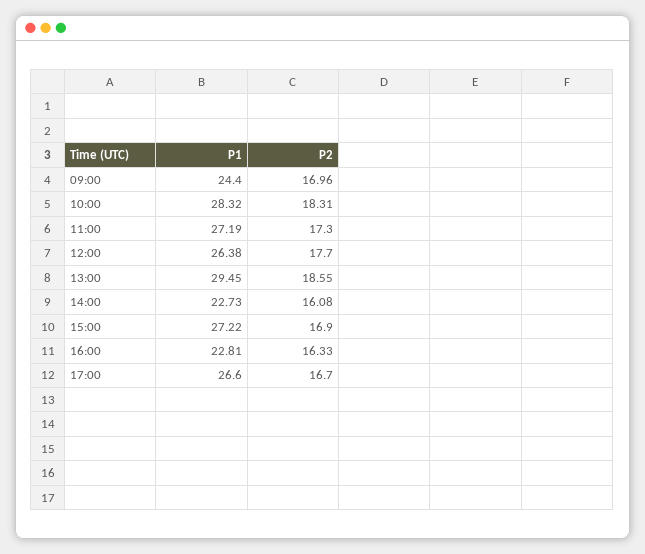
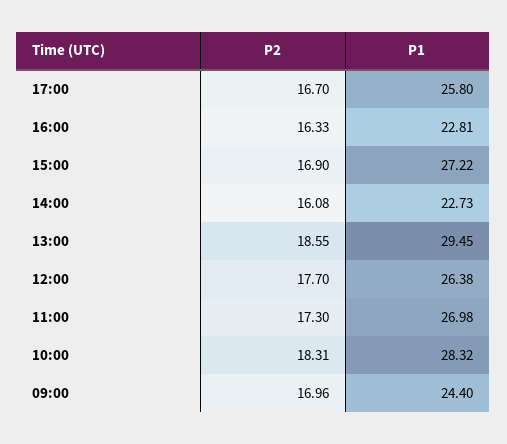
P1, 11:00: 27.19 -> 26.98
P1, 17:00: 26.6 -> 25.8

